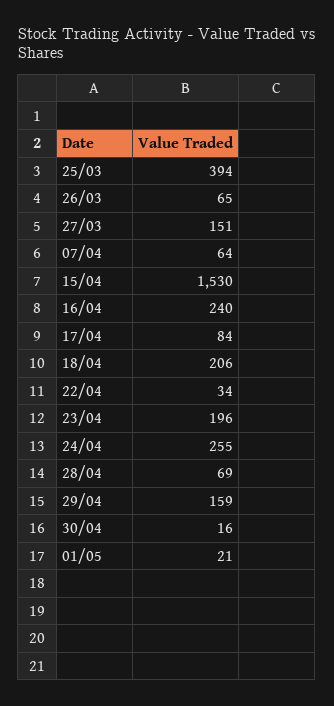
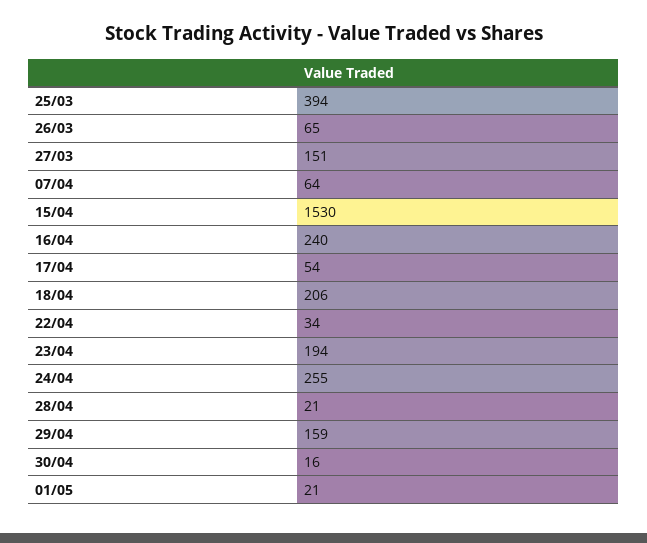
17/04: 84 -> 54
23/04: 196 -> 194
28/04: 69 -> 21

